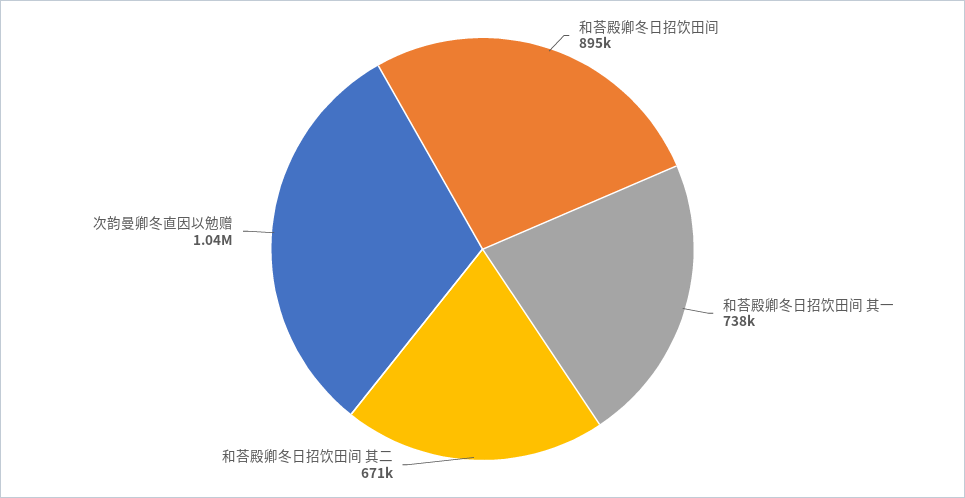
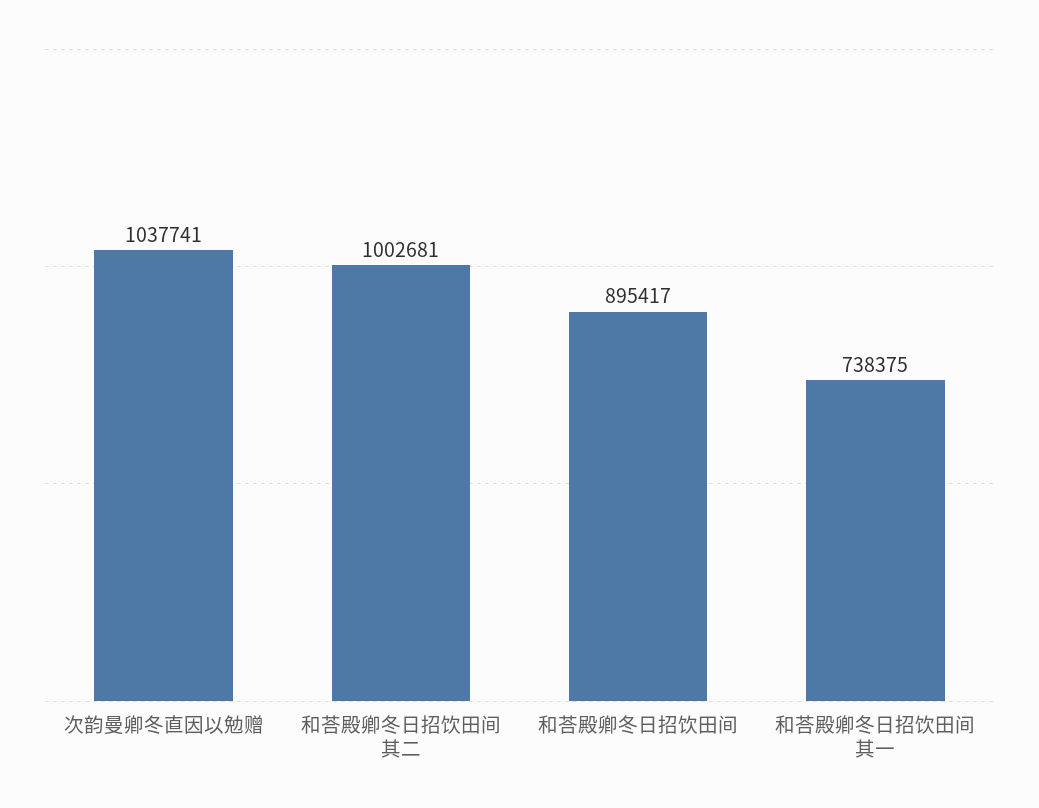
和荅殿卿冬日招饮田间 其二: 671000 -> 1002681

